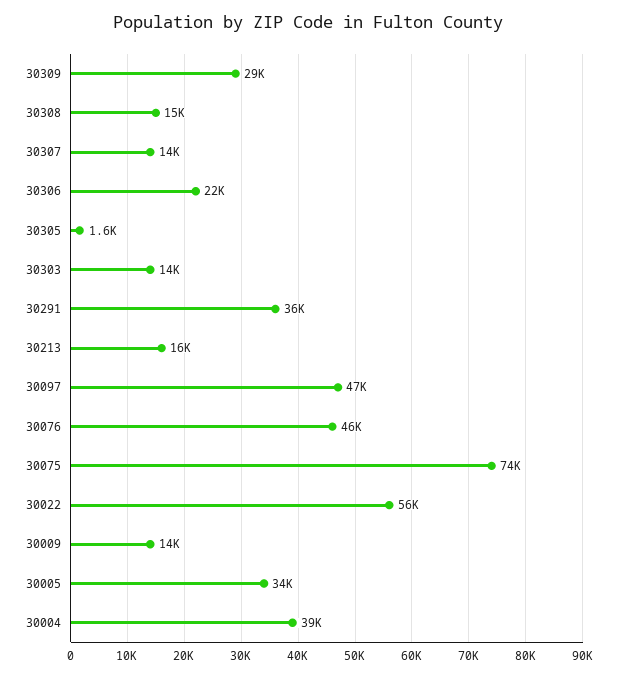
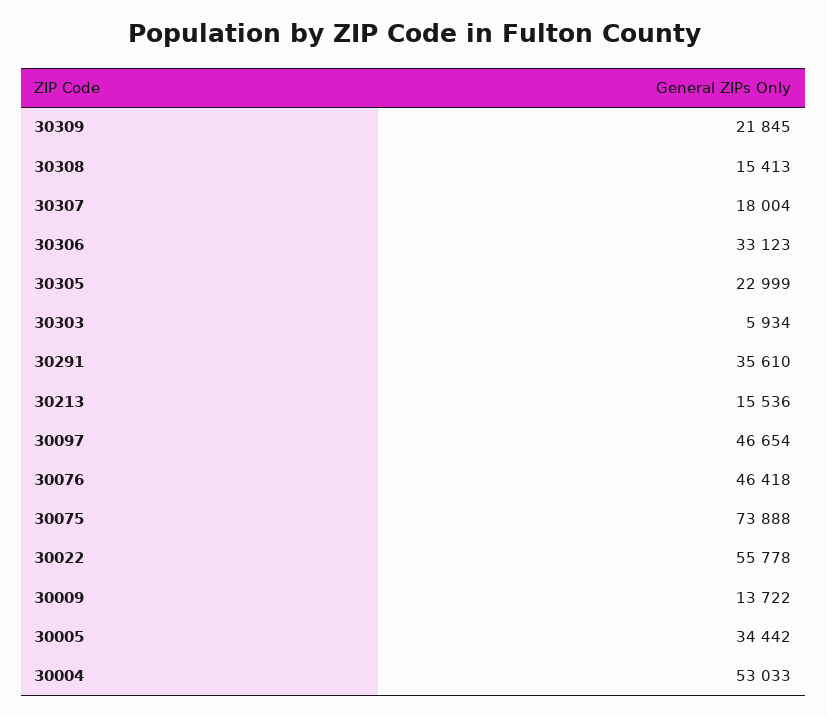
30309: 29000 -> 21845
30307: 14000 -> 18004
30306: 22000 -> 33123
30305: 1600 -> 22999
30303: 14000 -> 5934
30004: 39000 -> 53033

